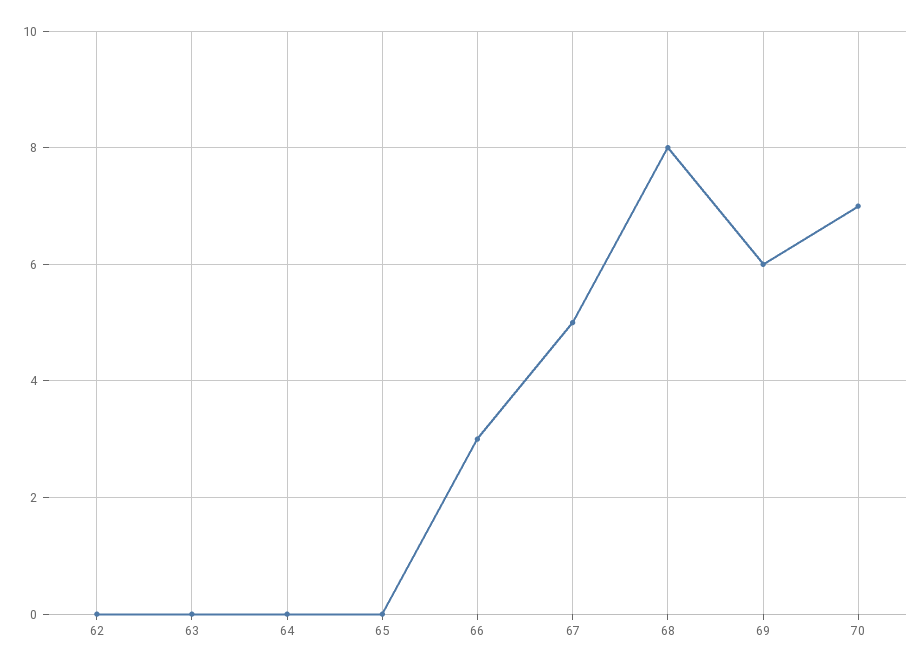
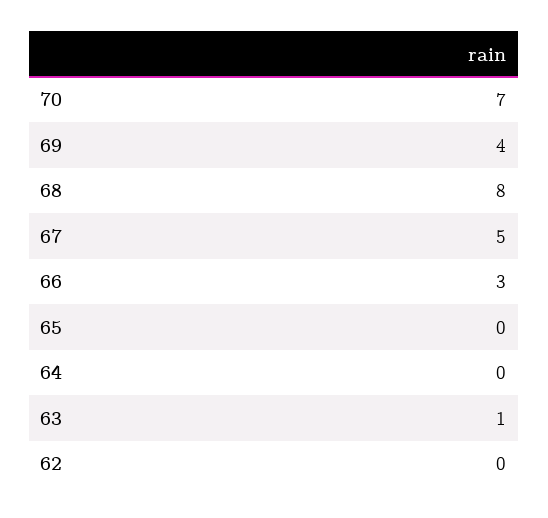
63: 0 -> 1
69: 6 -> 4

